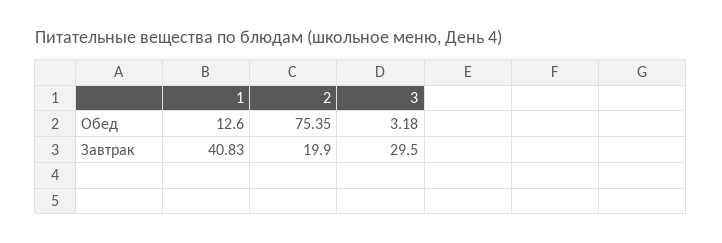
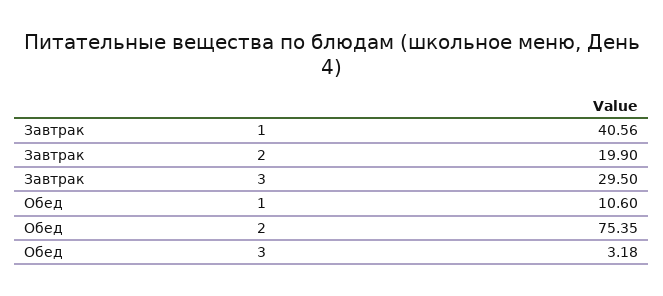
1, Обед: 12.6 -> 10.6
1, Завтрак: 40.83 -> 40.56

